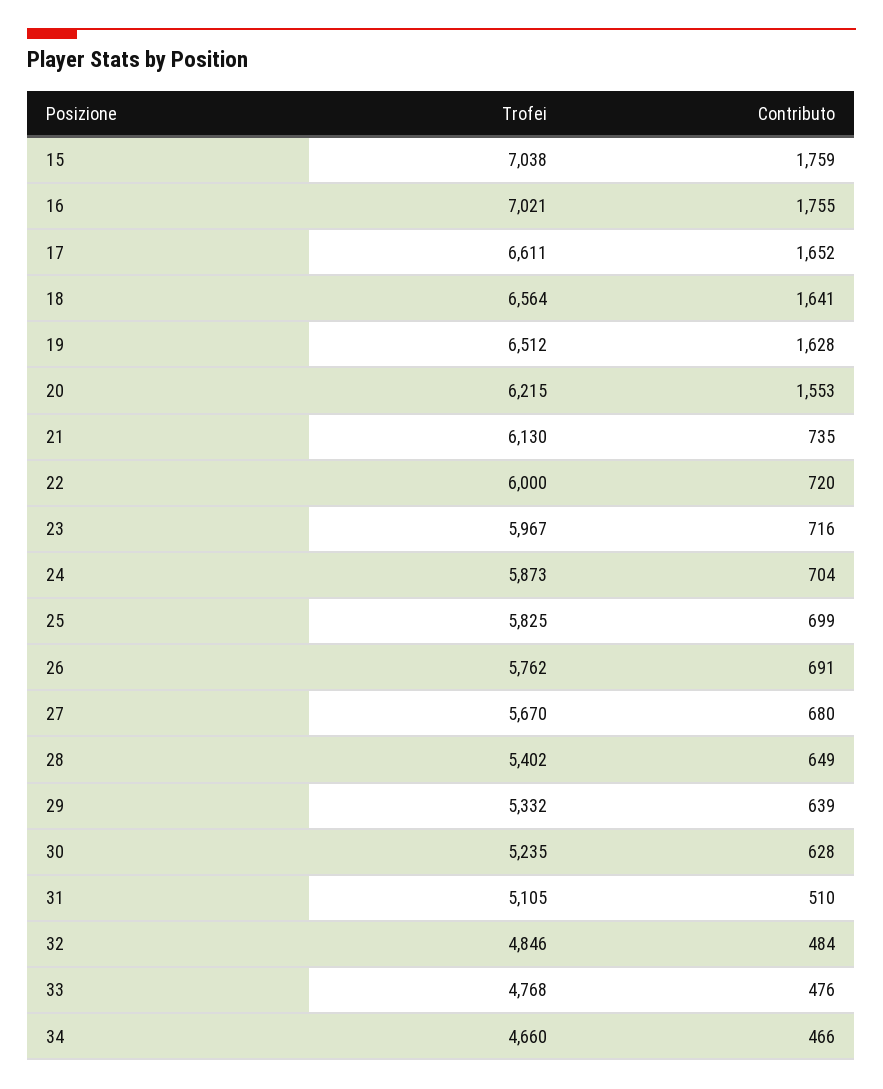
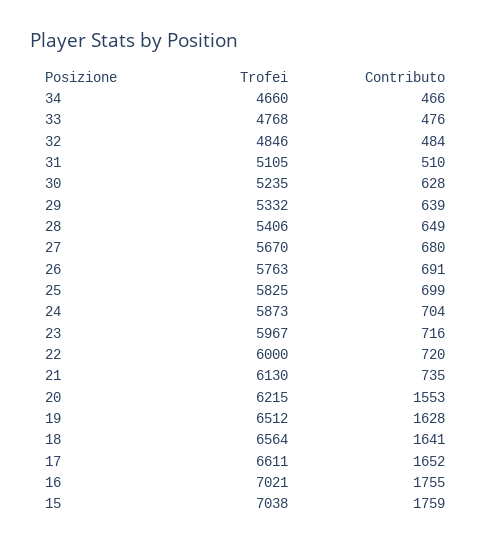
Trofei, 26: 5762 -> 5763
Trofei, 28: 5402 -> 5406

